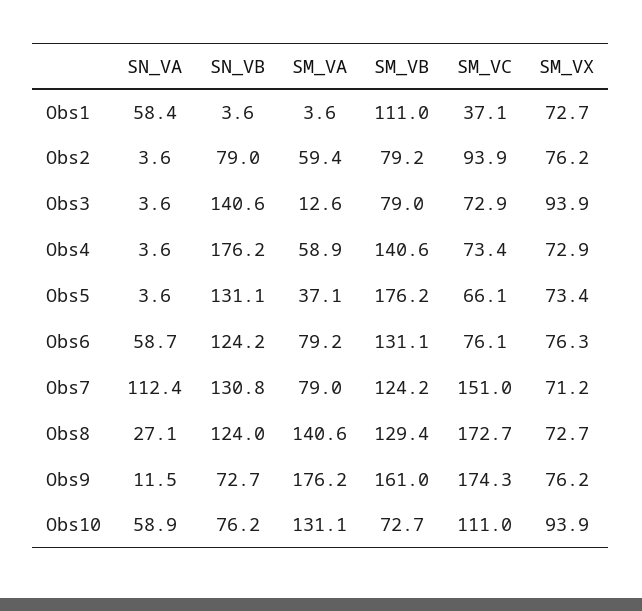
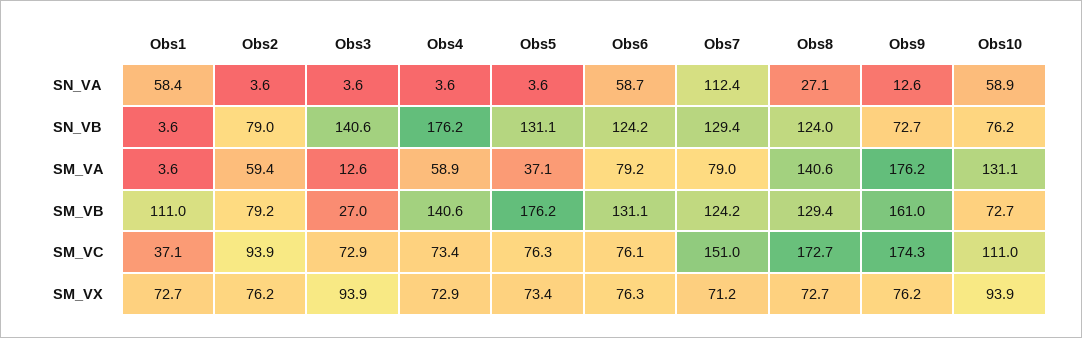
SM_VB, Obs3: 79 -> 27
SM_VC, Obs5: 66.1 -> 76.3
SN_VB, Obs7: 130.8 -> 129.4
SN_VA, Obs9: 11.5 -> 12.6

